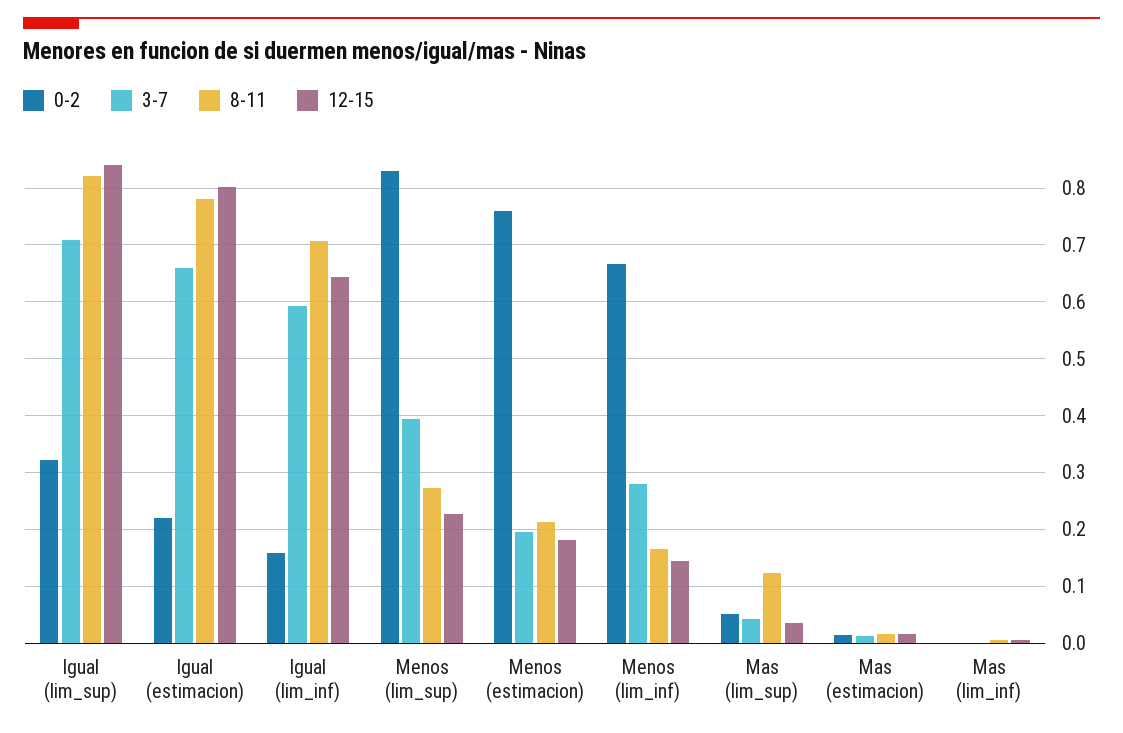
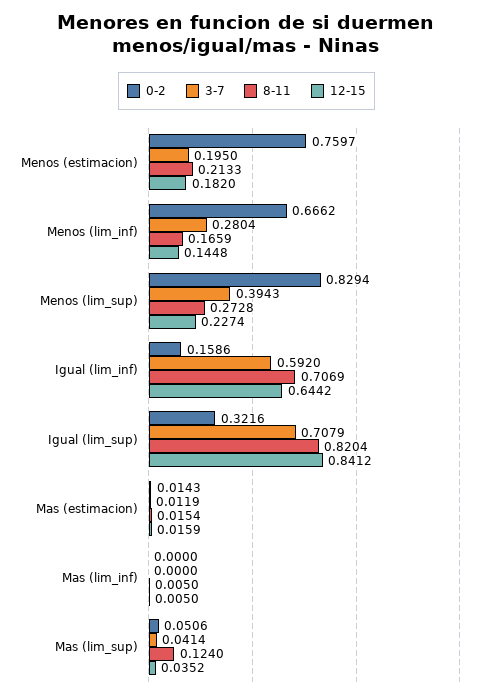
0-2, Igual (estimacion): 0.22 -> none
3-7, Igual (estimacion): 0.66 -> none
8-11, Igual (estimacion): 0.78 -> none
12-15, Igual (estimacion): 0.8 -> none

